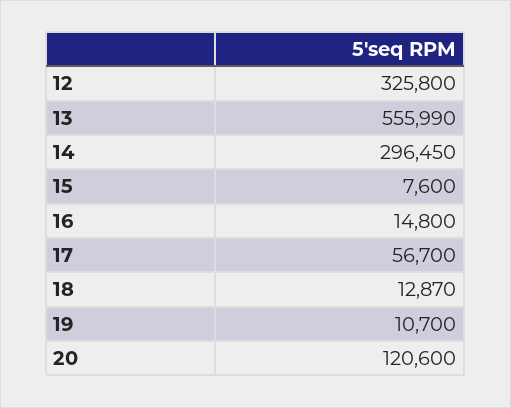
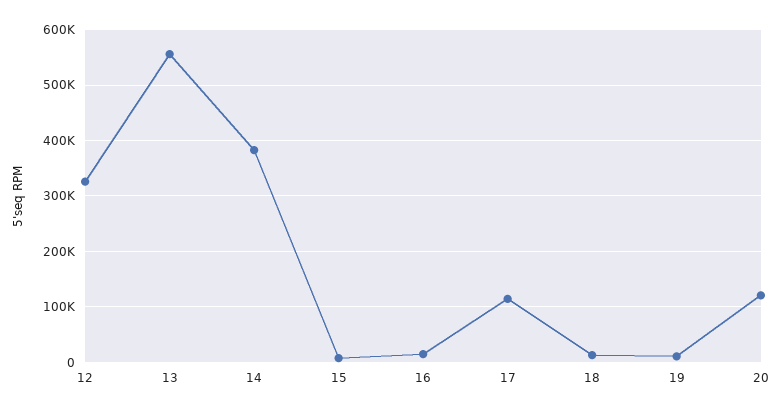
14: 296450 -> 380000
17: 56700 -> 120000

